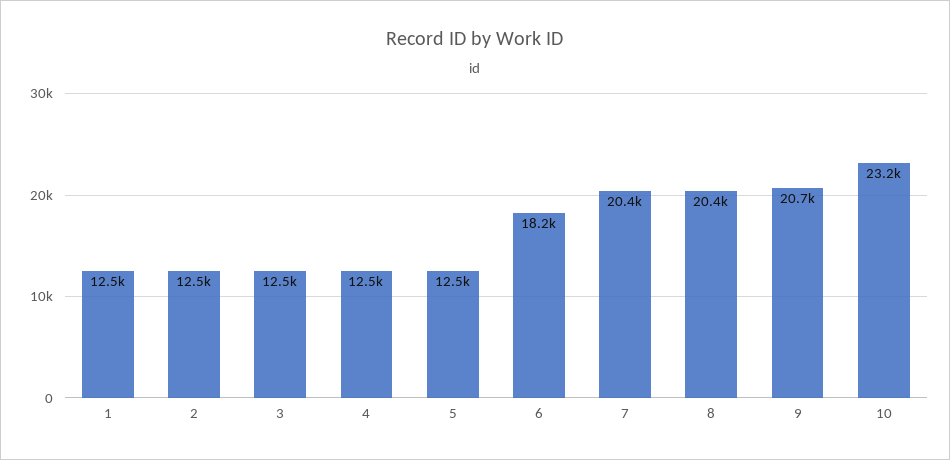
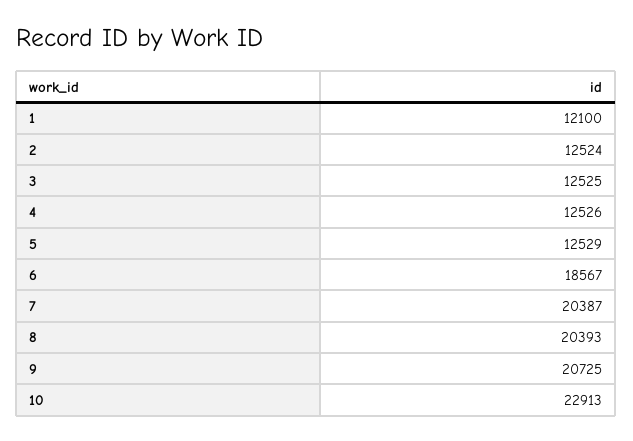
1: 12500 -> 12100
6: 18200 -> 18567
10: 23200 -> 22913

